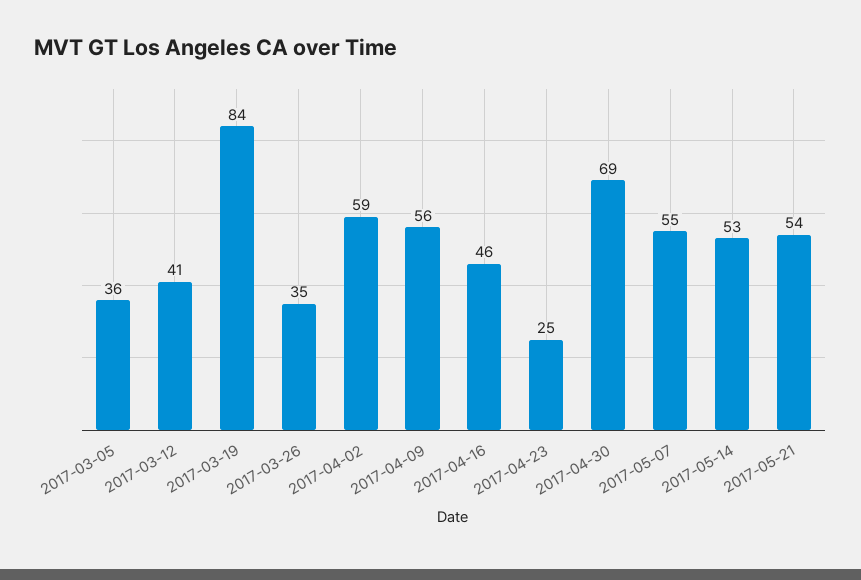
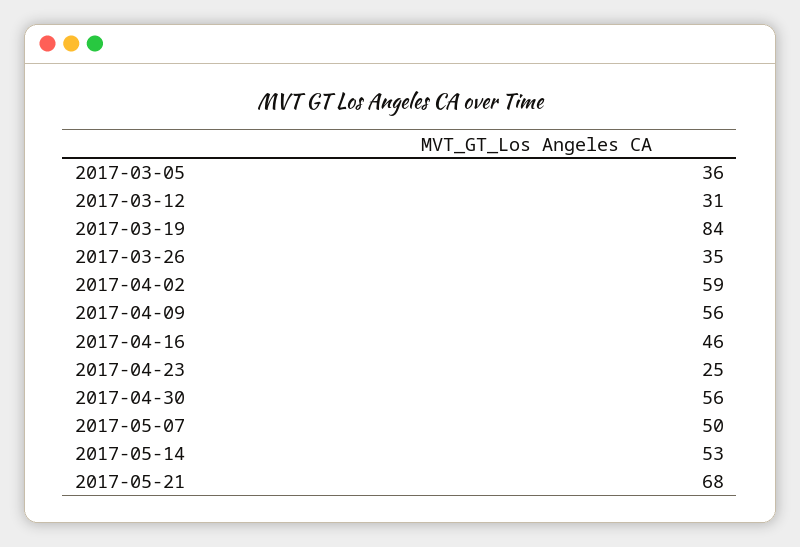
2017-03-12: 41 -> 31
2017-04-30: 69 -> 56
2017-05-07: 55 -> 50
2017-05-21: 54 -> 68

